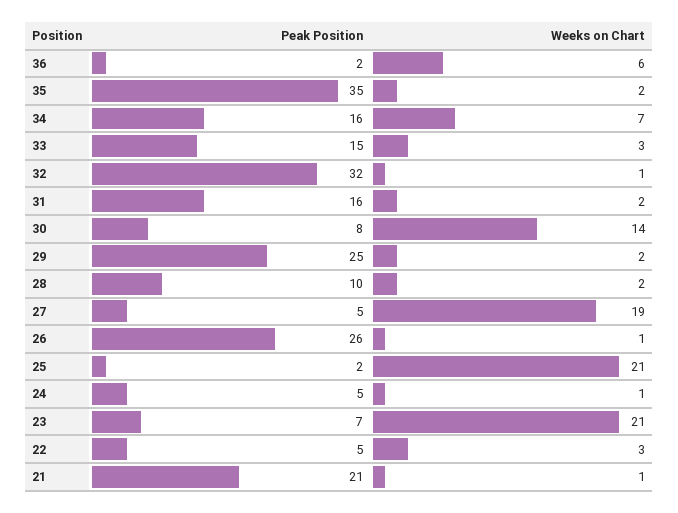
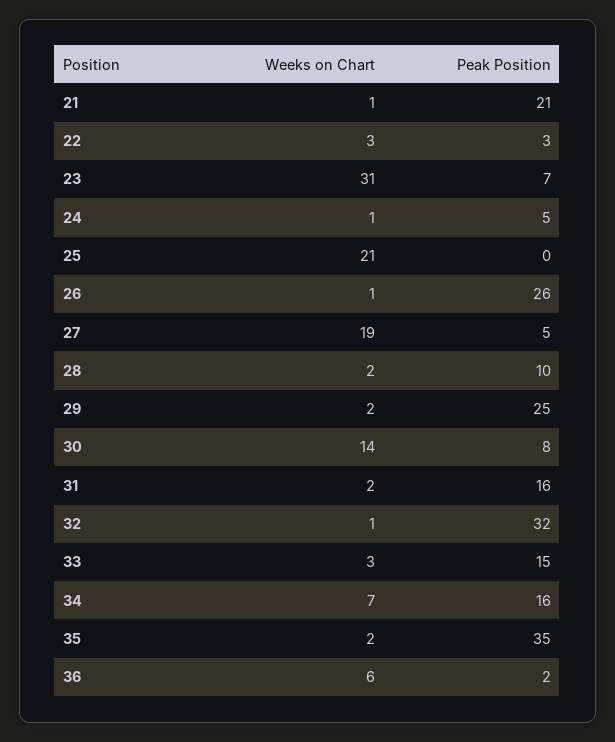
Peak Position, 25: 2 -> 0
Weeks on Chart, 23: 21 -> 31
Peak Position, 22: 5 -> 3

